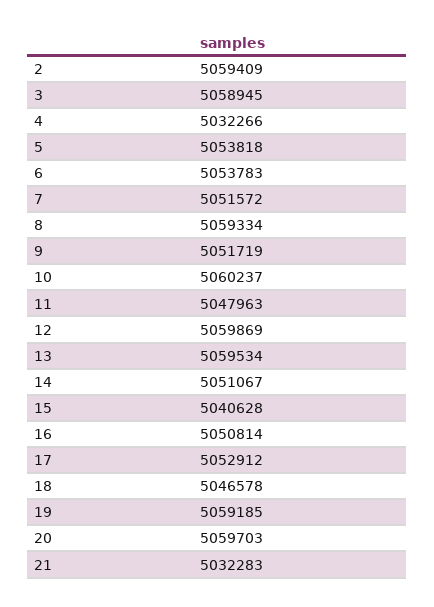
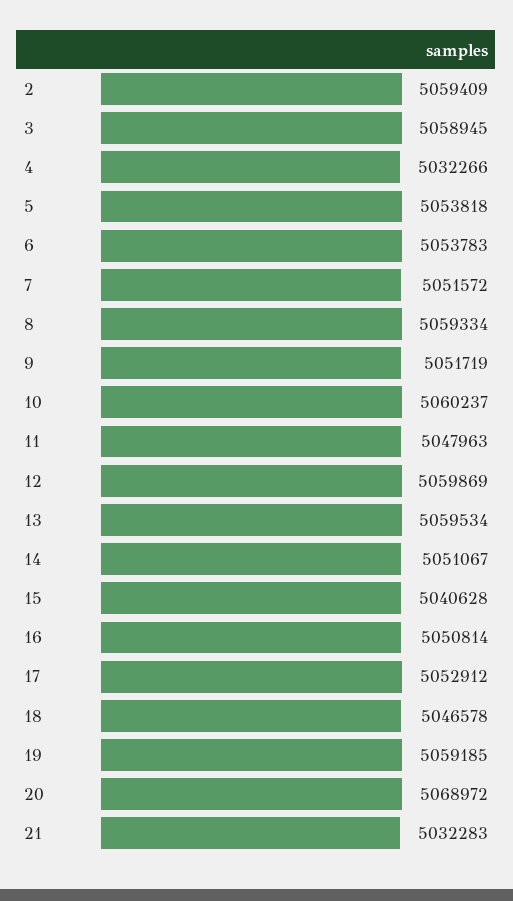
20: 5059703 -> 5068972

